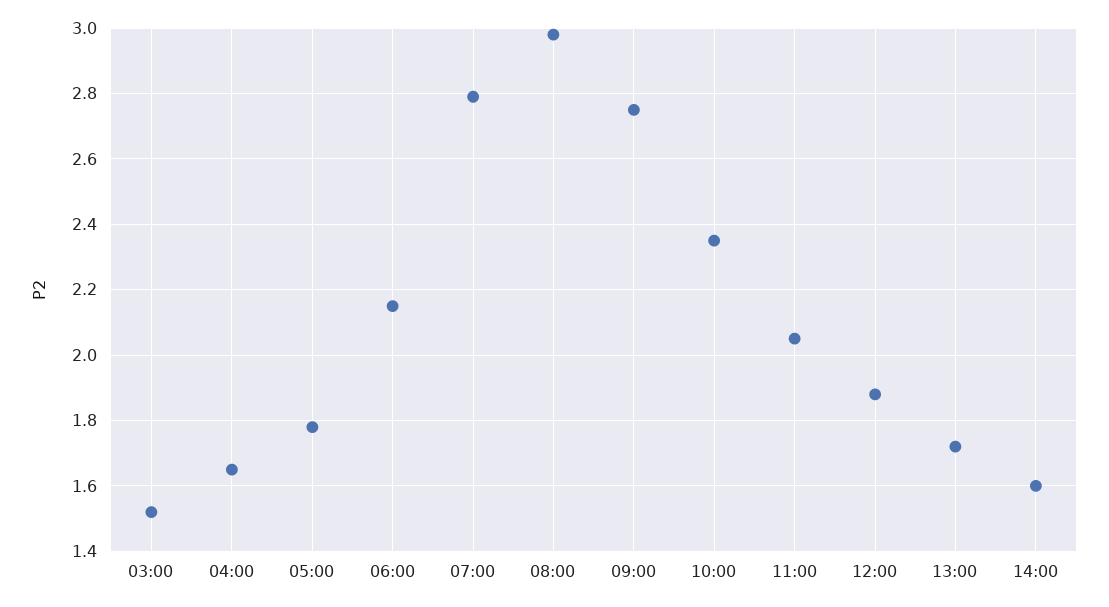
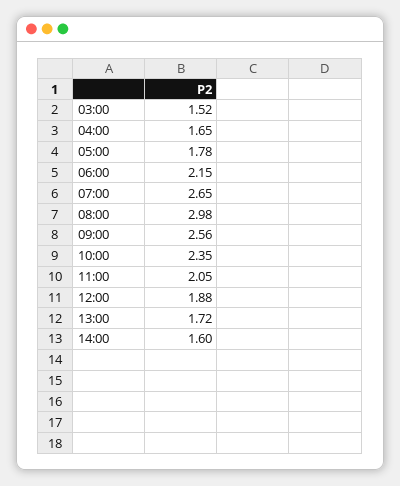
07:00: 2.8 -> 2.65
09:00: 2.75 -> 2.56

